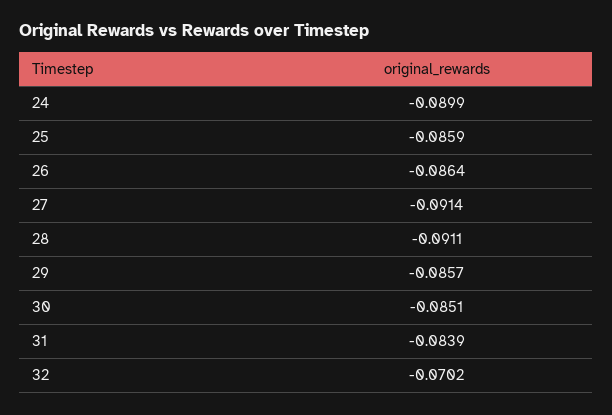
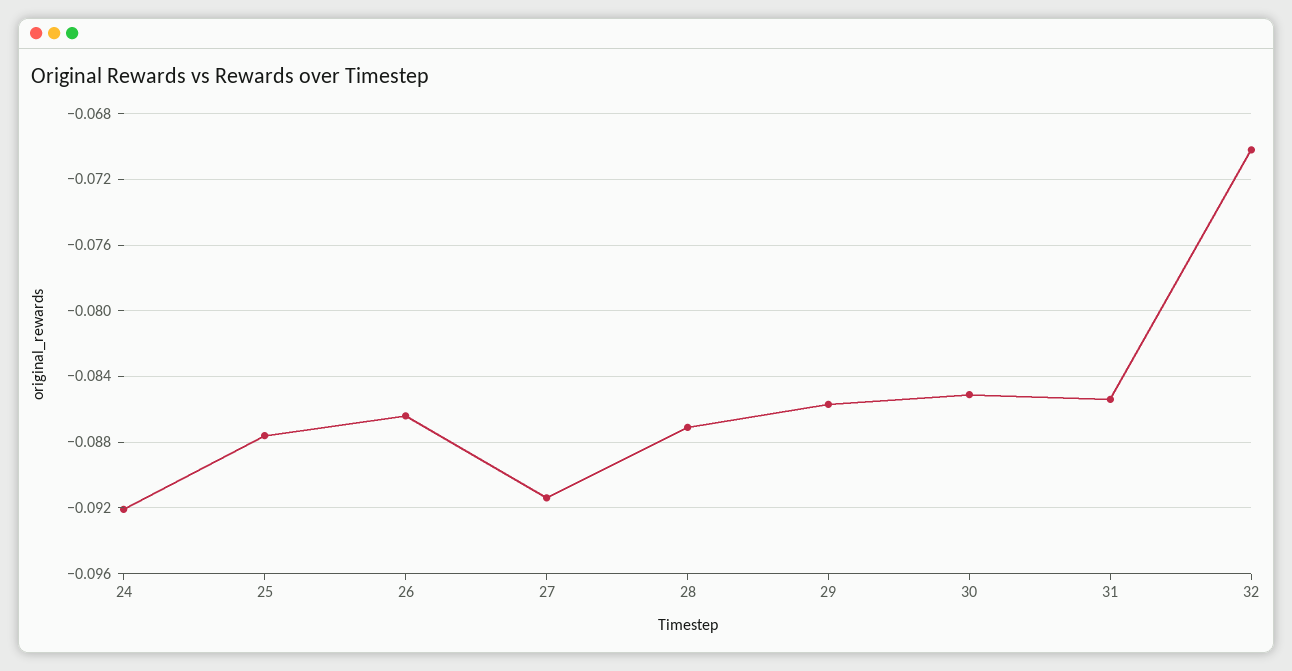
24: -0.0899 -> -0.092
25: -0.0859 -> -0.0875
28: -0.0911 -> -0.087
31: -0.0839 -> -0.0855

